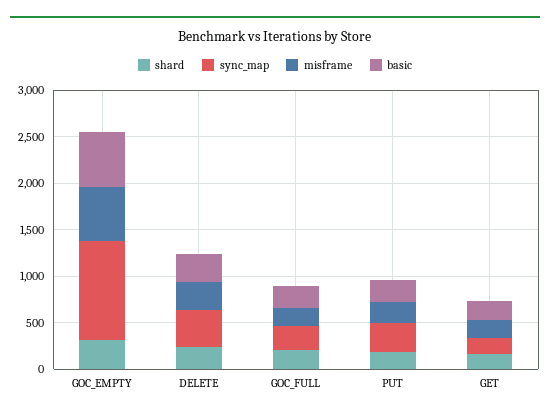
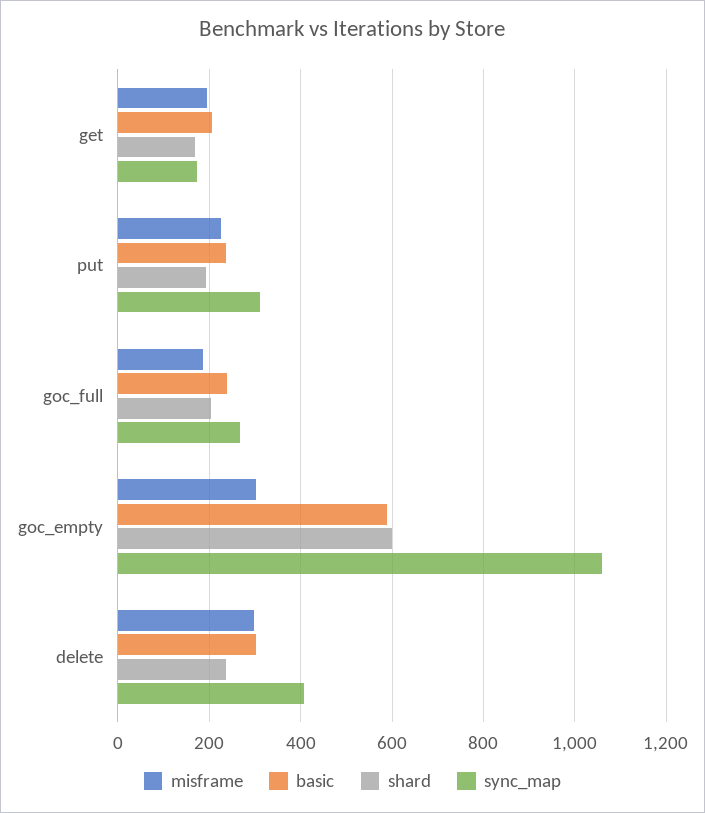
shard, GOC_EMPTY: 300 -> 600
misframe, GOC_EMPTY: 600 -> 300

